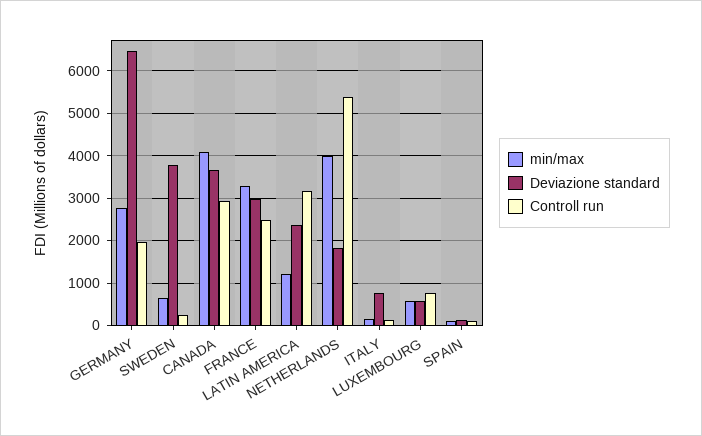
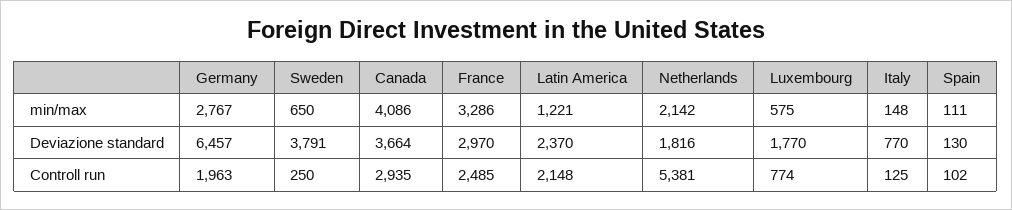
Controll run, LATIN AMERICA: 3200 -> 2148
min/max, NETHERLANDS: 4000 -> 2142
Deviazione standard, LUXEMBOURG: 600 -> 1770

